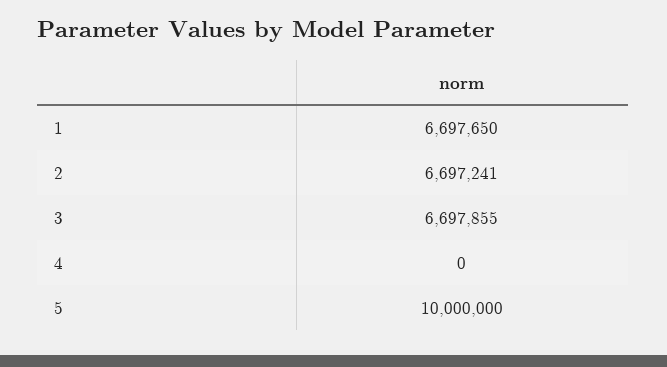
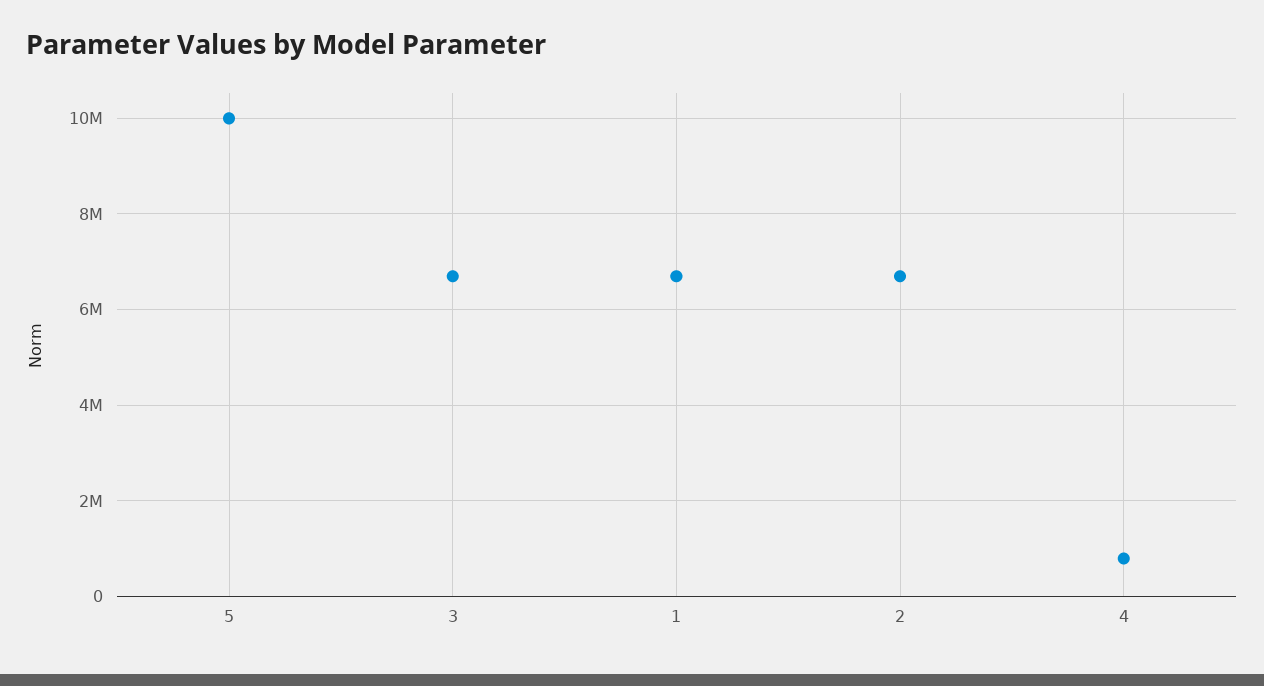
4: 0 -> 800000

